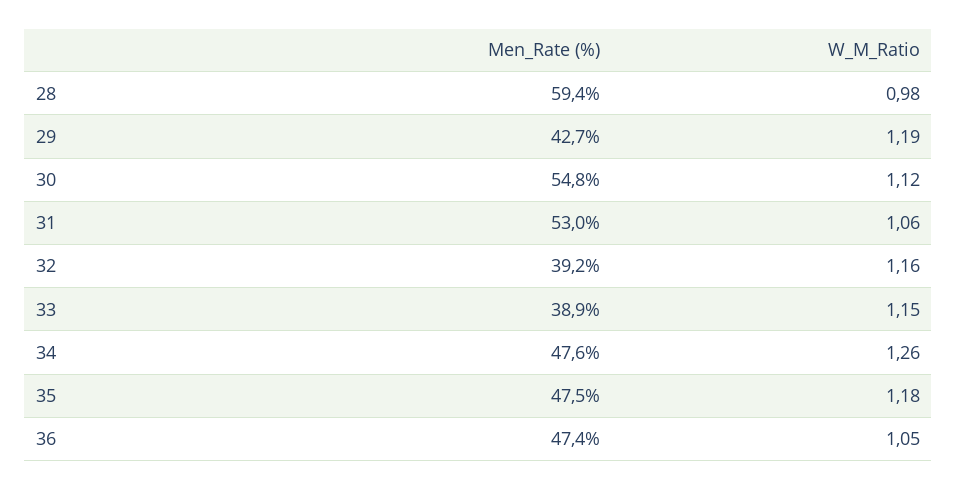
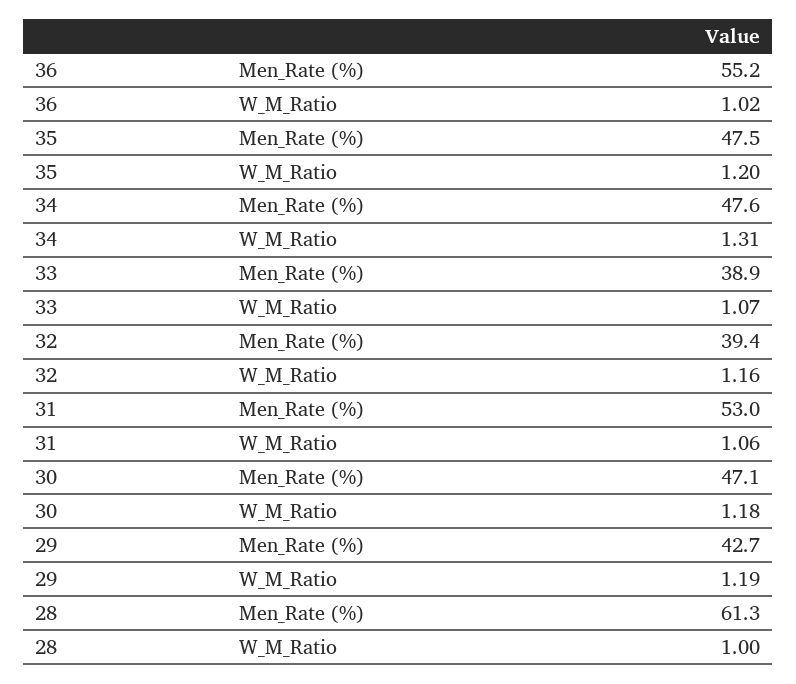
Men_Rate (%), 28: 59.4 -> 61.3
W_M_Ratio, 28: 0.98 -> 1
Men_Rate (%), 30: 54.8 -> 47.1
W_M_Ratio, 30: 1.12 -> 1.18
Men_Rate (%), 32: 39.2 -> 39.4
W_M_Ratio, 33: 1.15 -> 1.07
W_M_Ratio, 34: 1.26 -> 1.31
W_M_Ratio, 35: 1.18 -> 1.2
Men_Rate (%), 36: 47.4 -> 55.2
W_M_Ratio, 36: 1.05 -> 1.02

